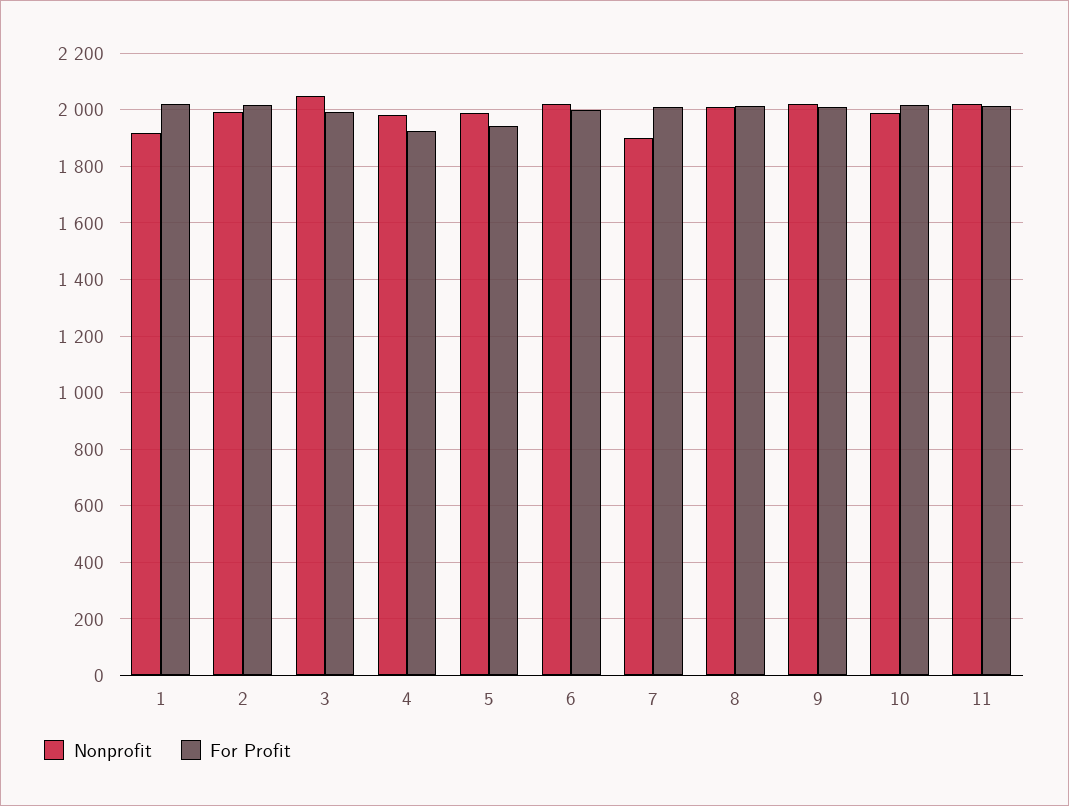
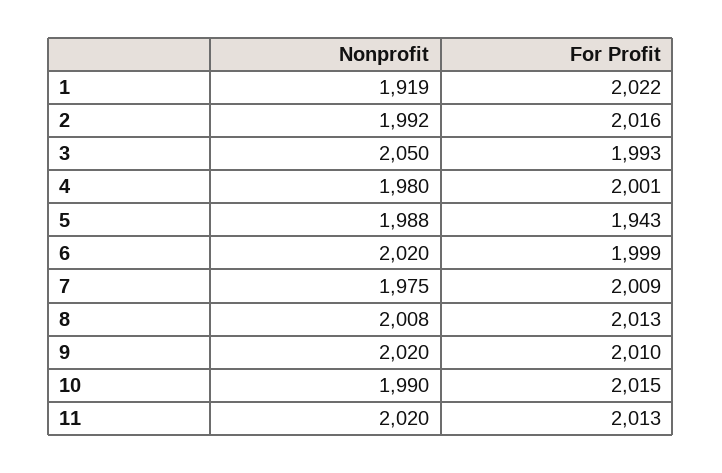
For Profit, 4: 1925 -> 2001
Nonprofit, 7: 1900 -> 1975

